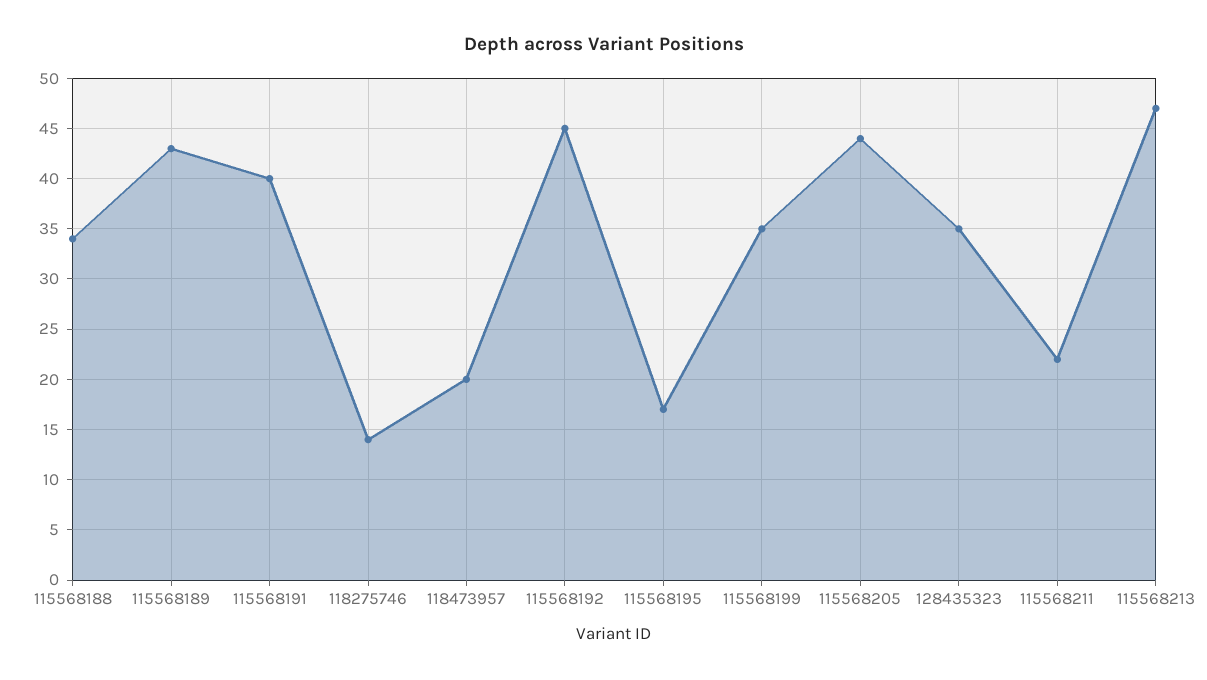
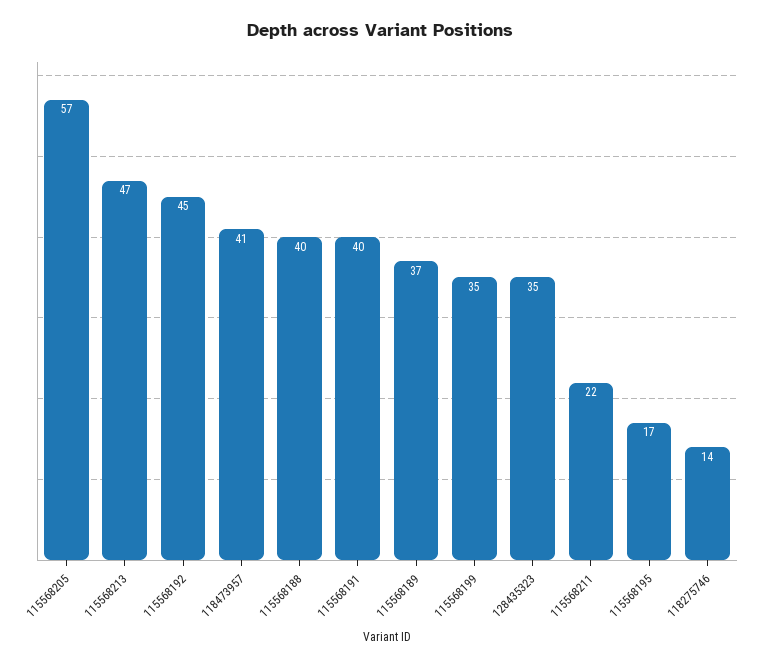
115568188: 34 -> 40
115568189: 43 -> 37
118473957: 20 -> 41
115568205: 44 -> 57

